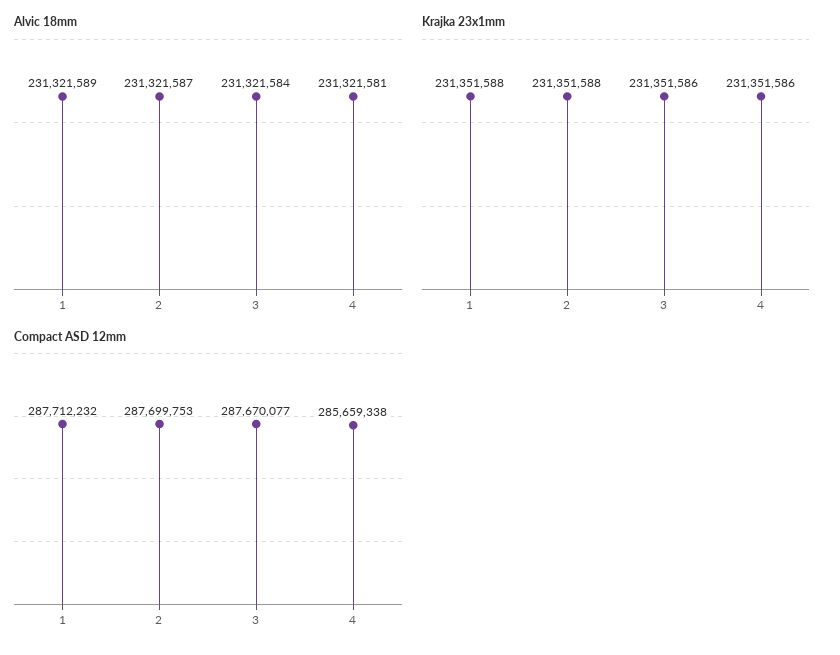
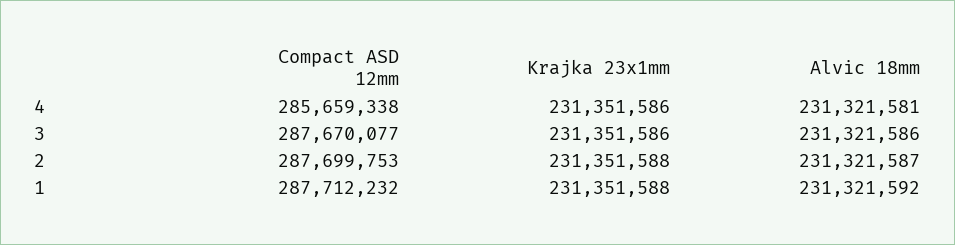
Alvic 18mm, 1: 231321589 -> 231321592
Alvic 18mm, 3: 231321584 -> 231321586

